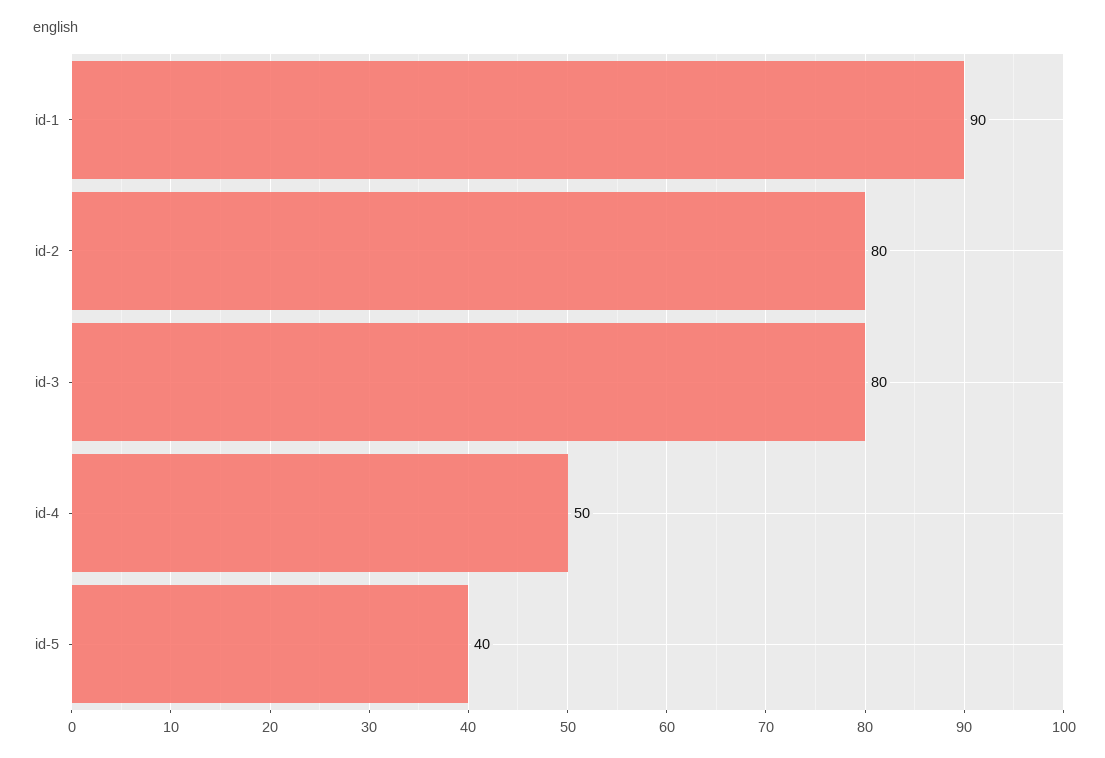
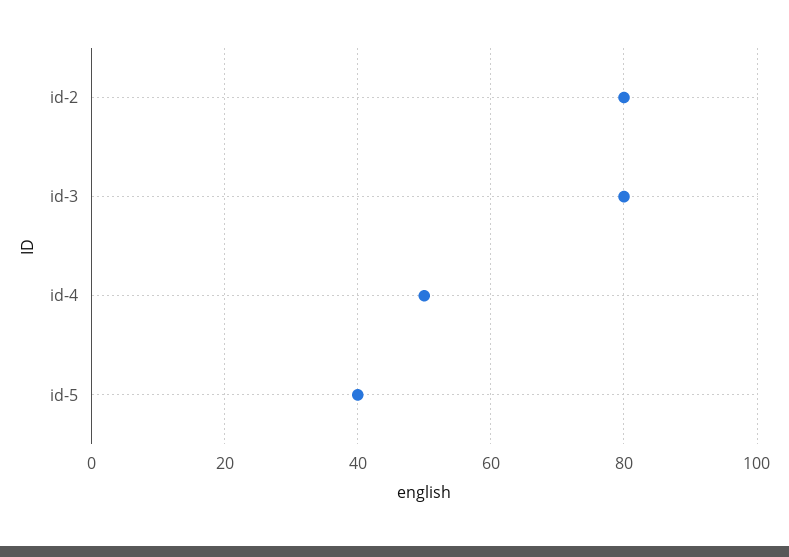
id-1: 90 -> none

